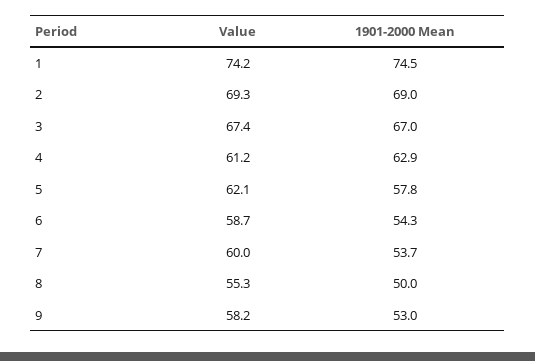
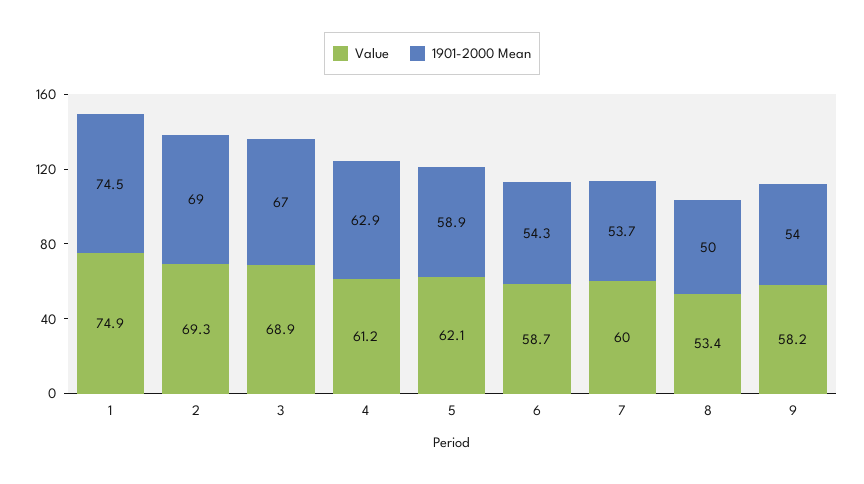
Value, 1: 74.2 -> 74.9
Value, 3: 67.4 -> 68.9
1901-2000 Mean, 5: 57.8 -> 58.9
Value, 8: 55.3 -> 53.4
1901-2000 Mean, 9: 53 -> 54

